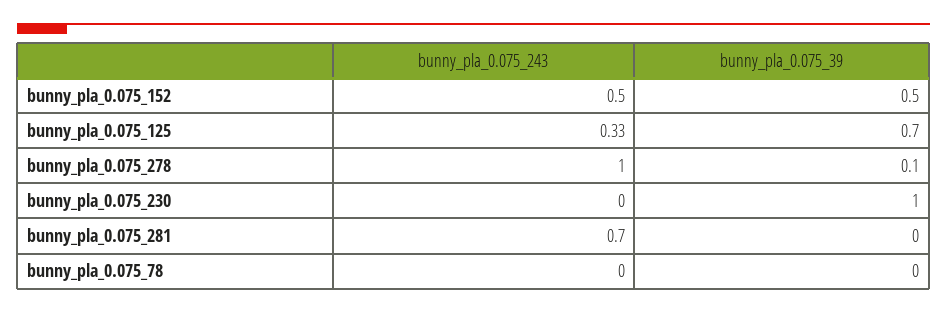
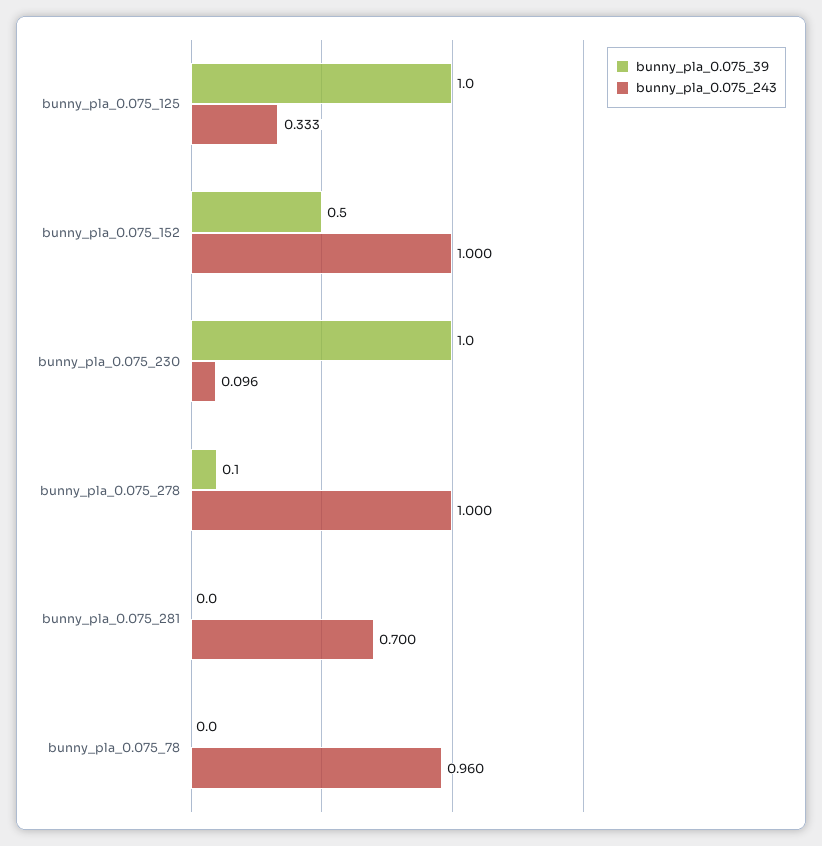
bunny_pla_0.075_243, bunny_pla_0.075_152: 0.5 -> 1
bunny_pla_0.075_39, bunny_pla_0.075_125: 0.7 -> 1
bunny_pla_0.075_243, bunny_pla_0.075_230: 0 -> 0.096
bunny_pla_0.075_243, bunny_pla_0.075_78: 0 -> 0.96

